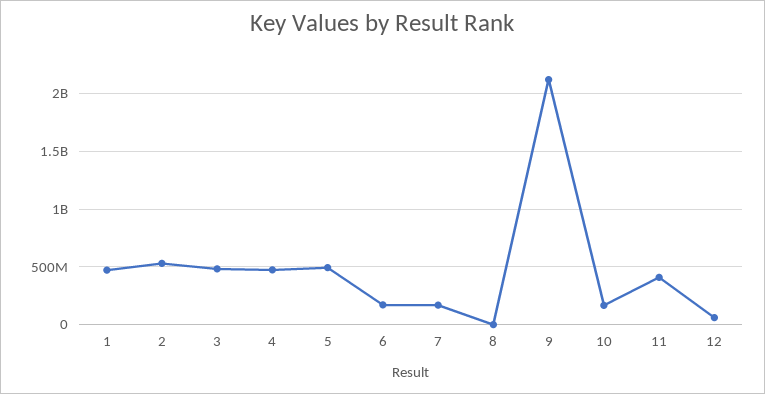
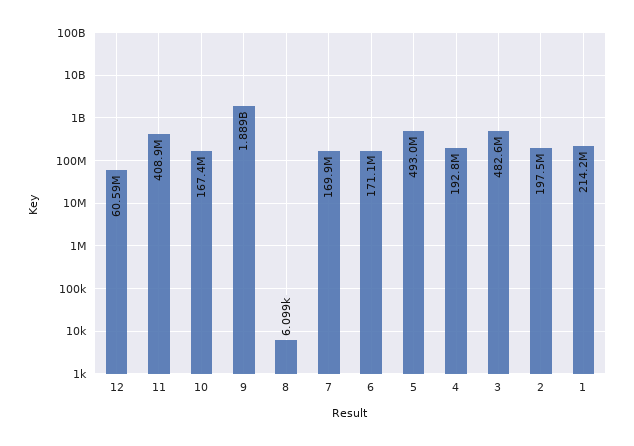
1: 500000000 -> 214200000
2: 500000000 -> 197500000
4: 500000000 -> 192800000
9: 2100000000 -> 1889000000

